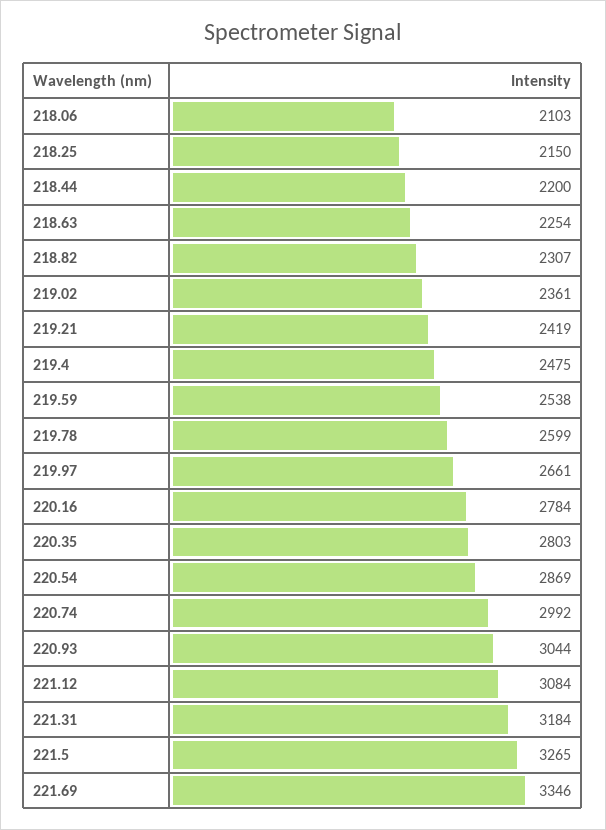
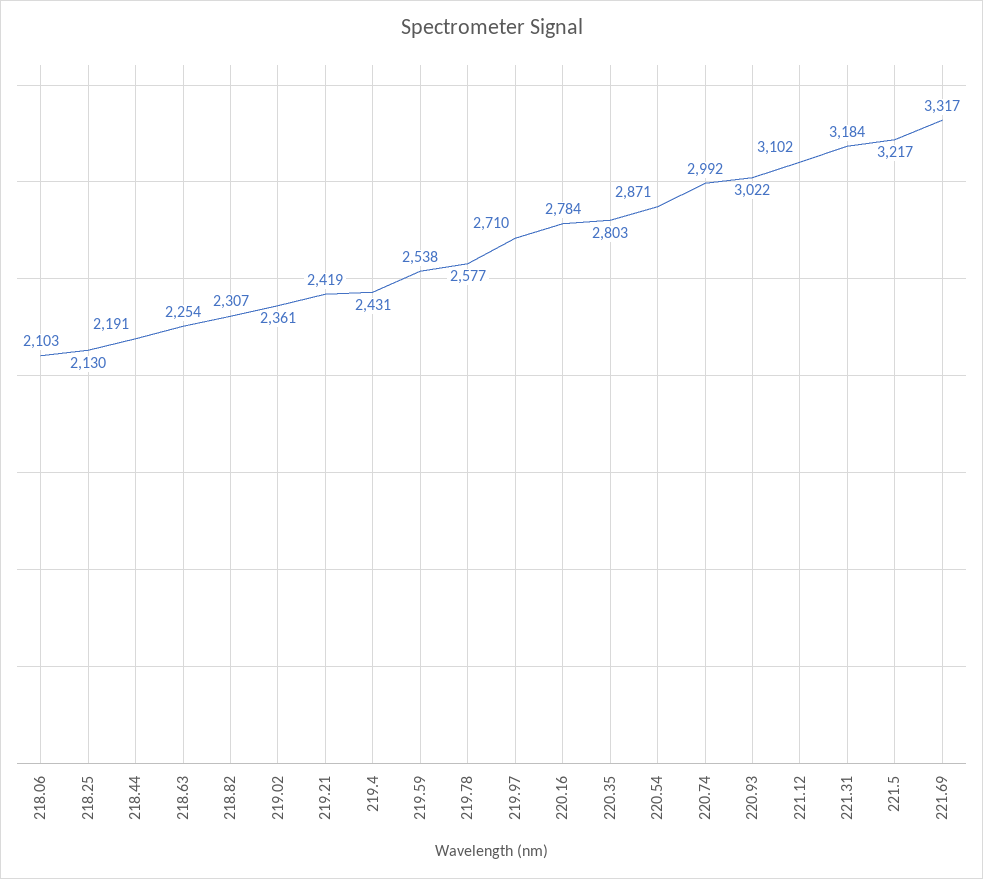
218.25: 2150 -> 2130
218.44: 2200 -> 2191
219.4: 2475 -> 2431
219.78: 2599 -> 2577
219.97: 2661 -> 2710
220.54: 2869 -> 2871
220.93: 3044 -> 3022
221.12: 3084 -> 3102
221.5: 3265 -> 3217
221.69: 3346 -> 3317

